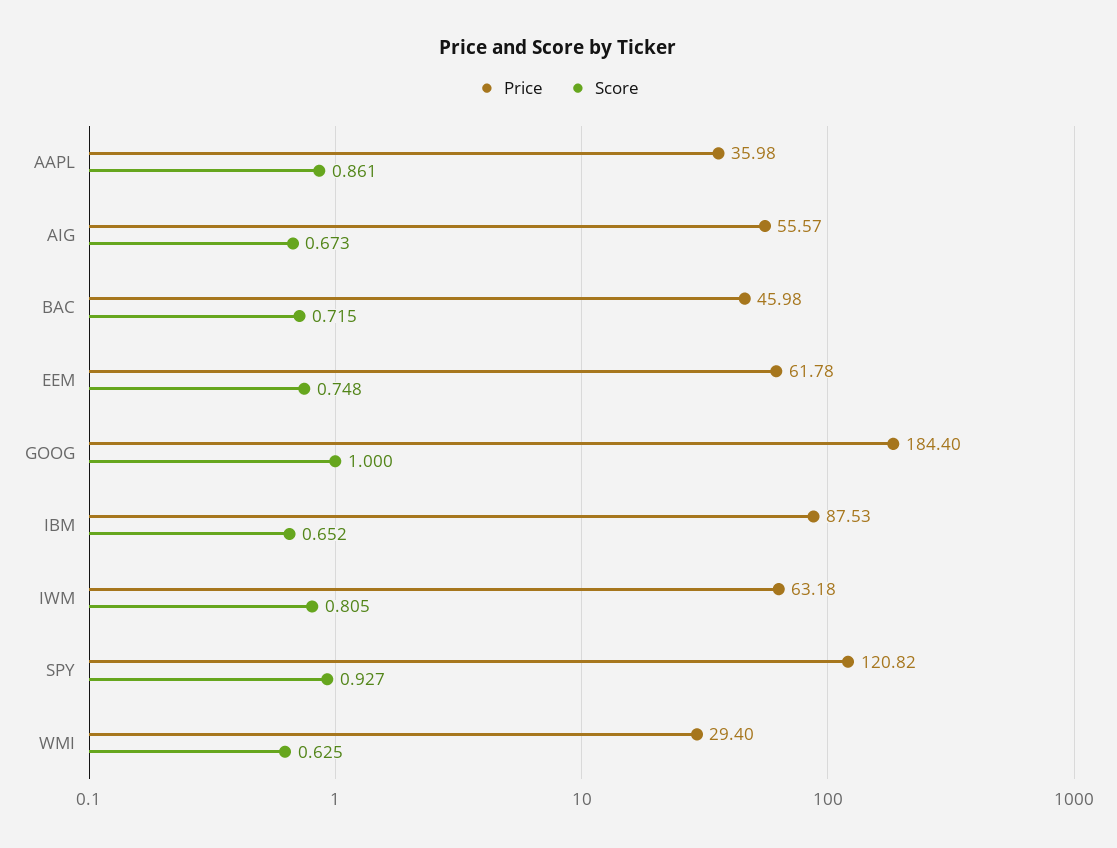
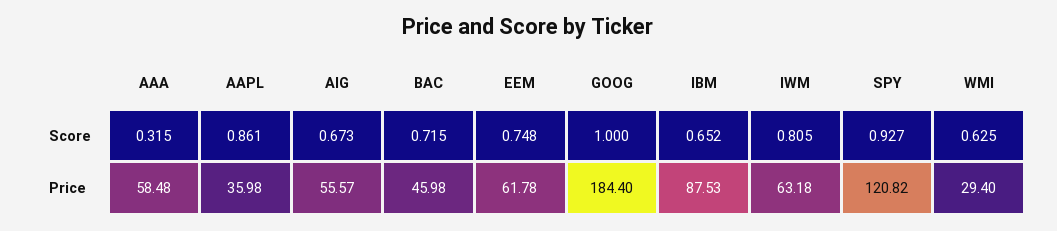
Score, AAA: none -> 0.315
Price, AAA: none -> 58.48

